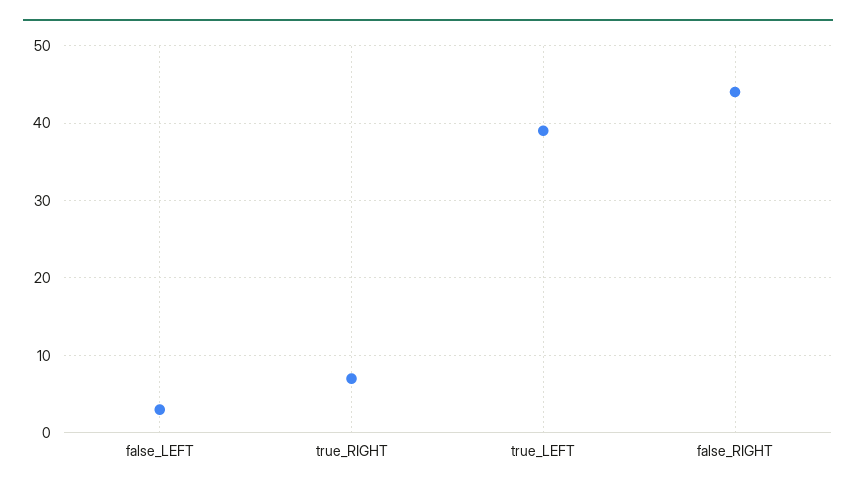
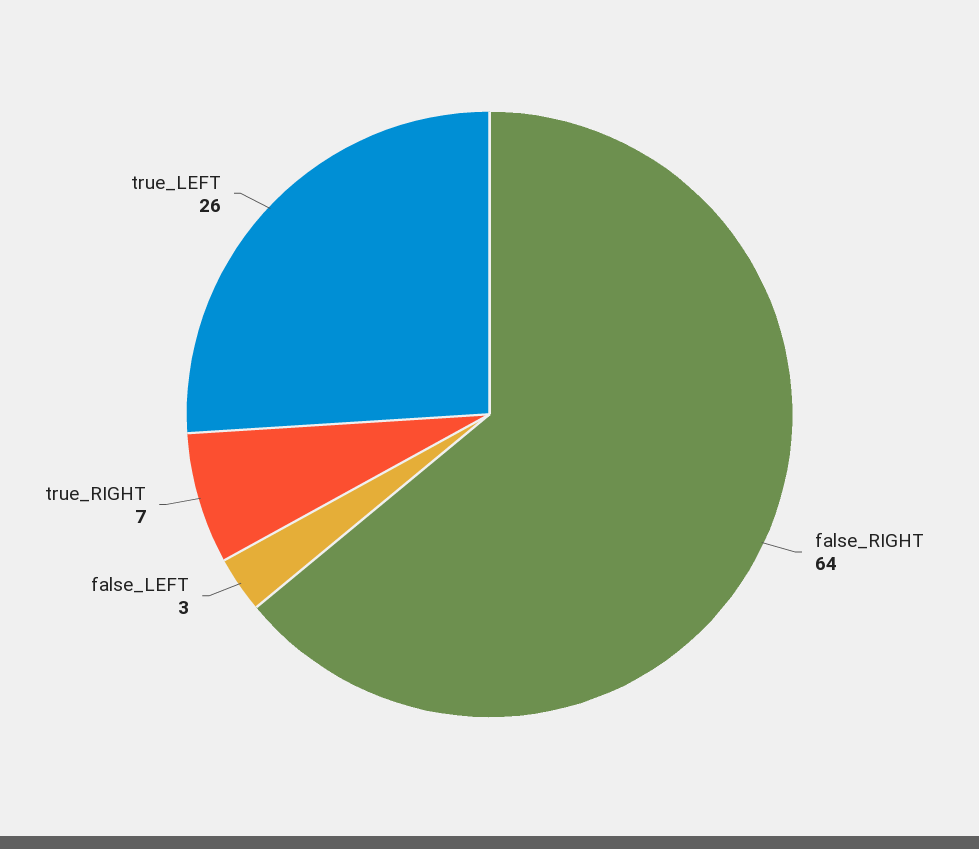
true_LEFT: 39 -> 26
false_RIGHT: 44 -> 64

